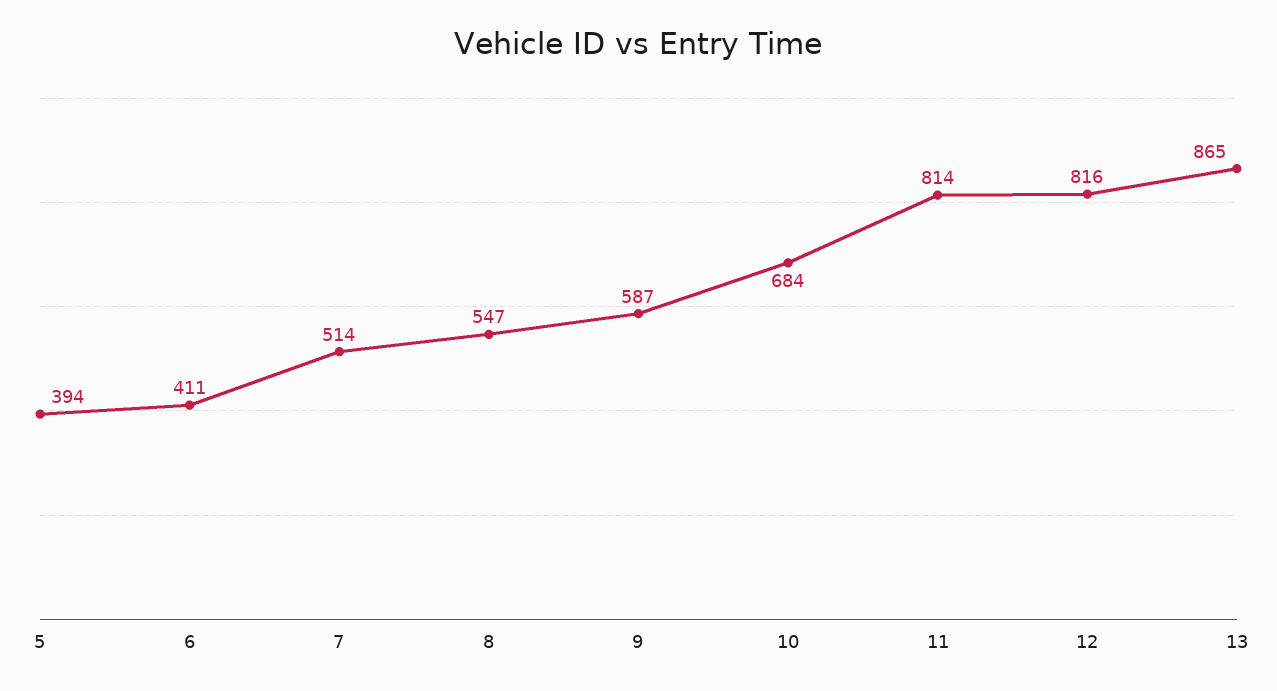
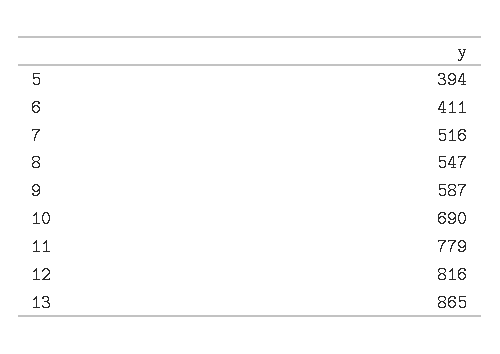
7: 514 -> 516
10: 684 -> 690
11: 814 -> 779

